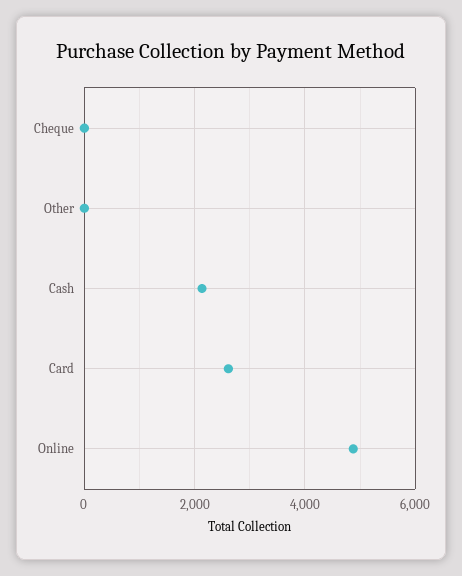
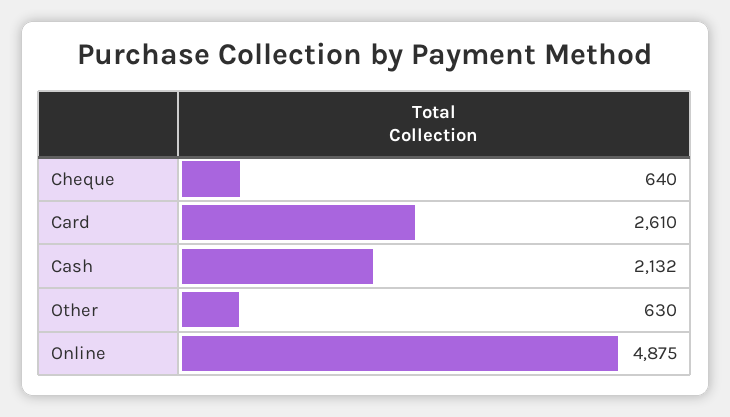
Cheque: 0 -> 640
Other: 0 -> 630

